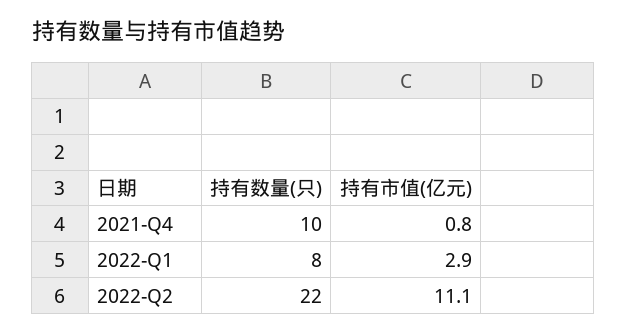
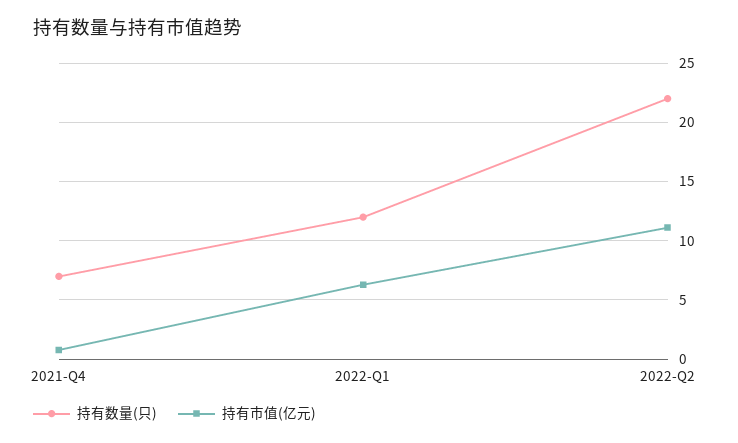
持有数量(只), 2021-Q4: 10 -> 7
持有数量(只), 2022-Q1: 8 -> 12
持有市值(亿元), 2022-Q1: 2.9 -> 6

